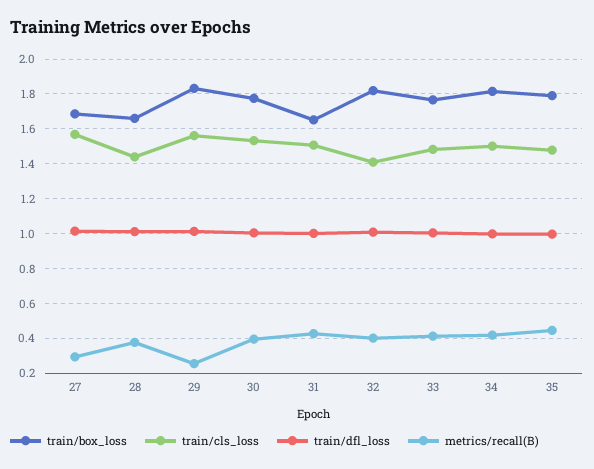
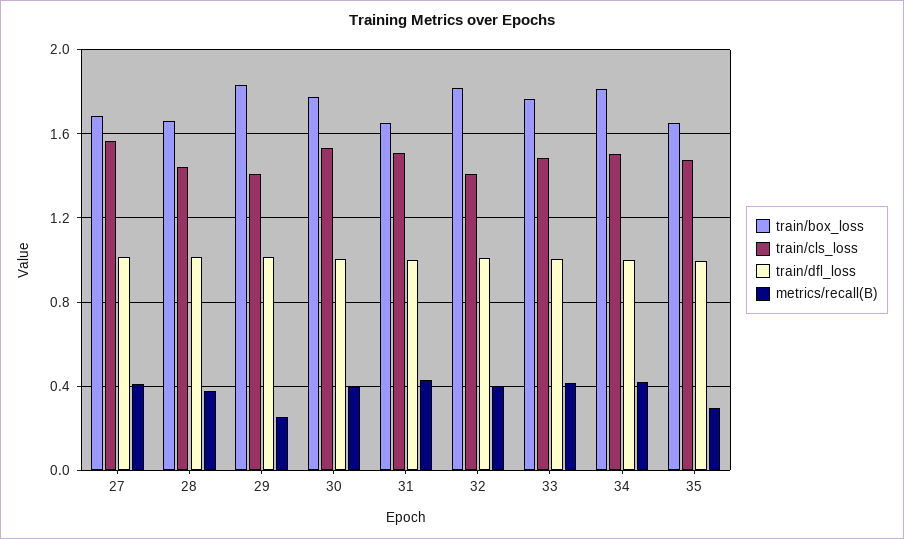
metrics/recall(B), 27: 0.3 -> 0.4
train/cls_loss, 29: 1.55 -> 1.4
train/box_loss, 35: 1.8 -> 1.65
metrics/recall(B), 35: 0.45 -> 0.3

